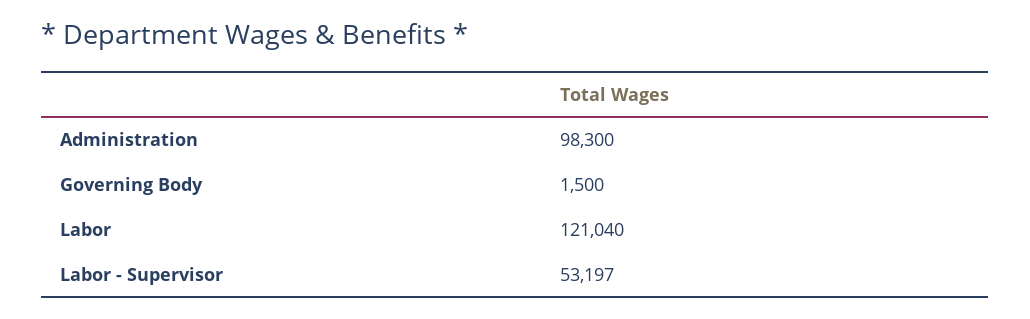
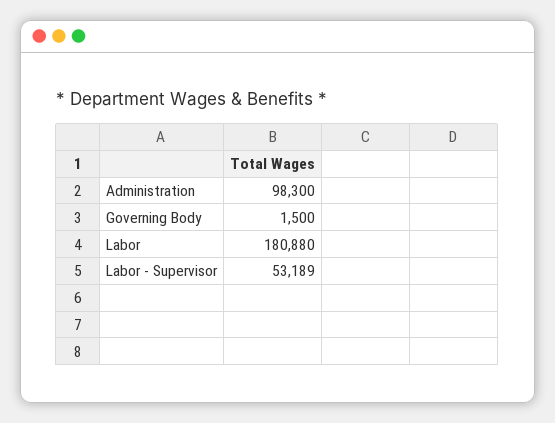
Labor: 121040 -> 180880
Labor - Supervisor: 53197 -> 53189

